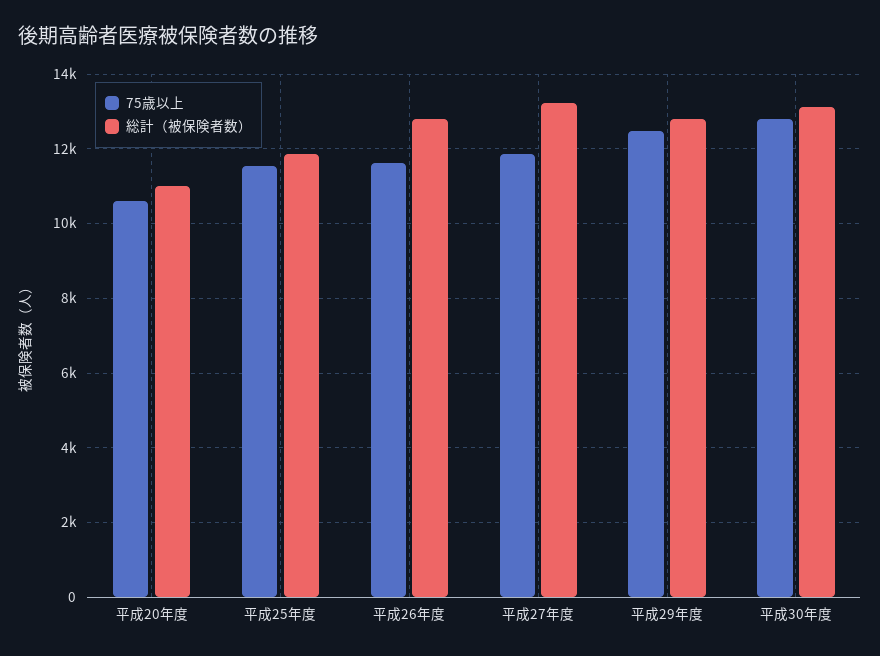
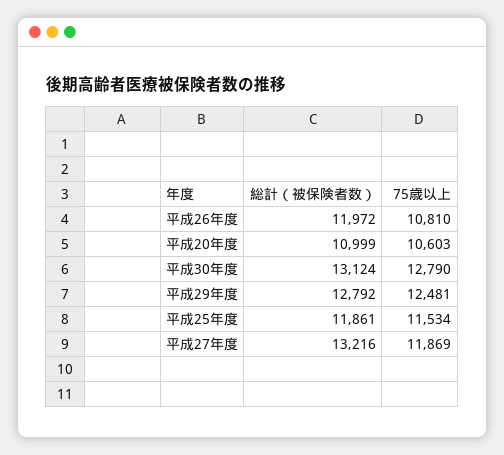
75歳以上, 平成26年度: 11600 -> 10810
総計（被保険者数）, 平成26年度: 12800 -> 11972

